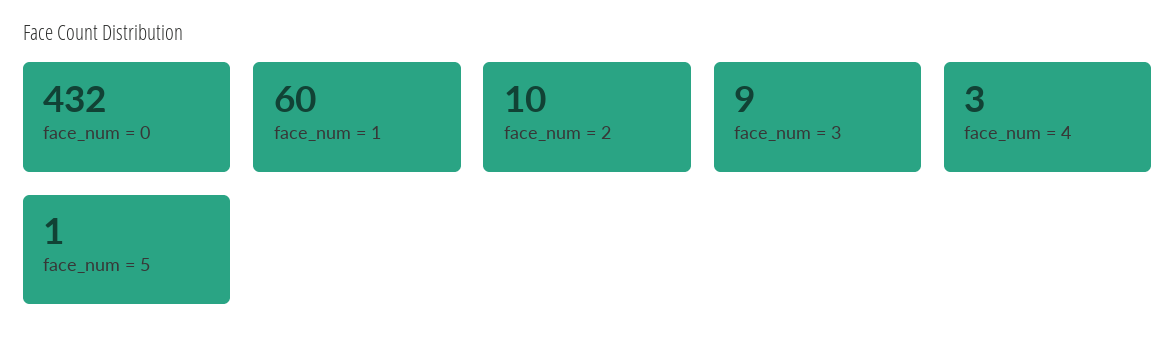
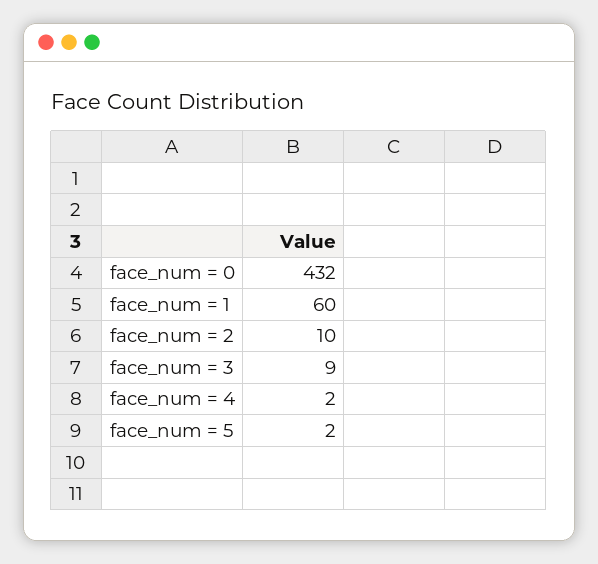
face_num = 4: 3 -> 2
face_num = 5: 1 -> 2

